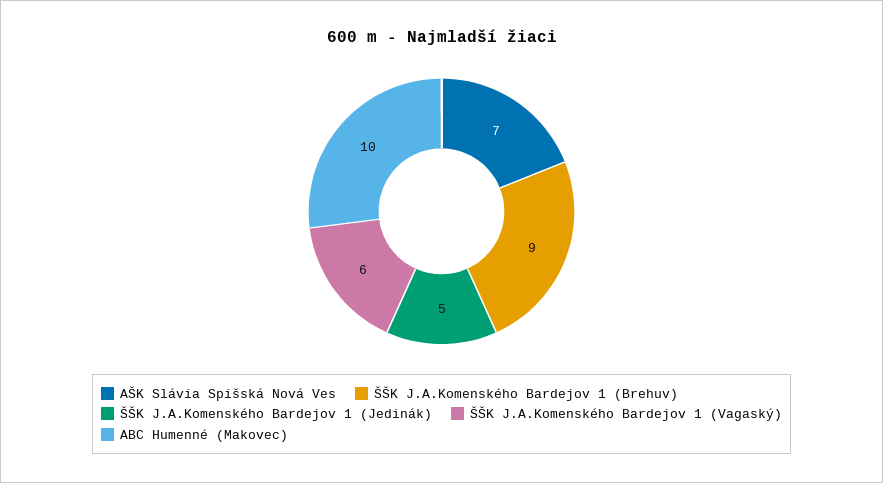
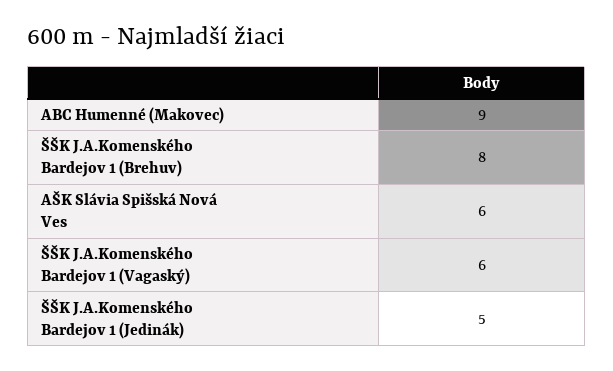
AŠK Slávia Spišská Nová Ves: 7 -> 6
ŠŠK J.A.Komenského Bardejov 1 (Brehuv): 9 -> 8
ABC Humenné (Makovec): 10 -> 9

